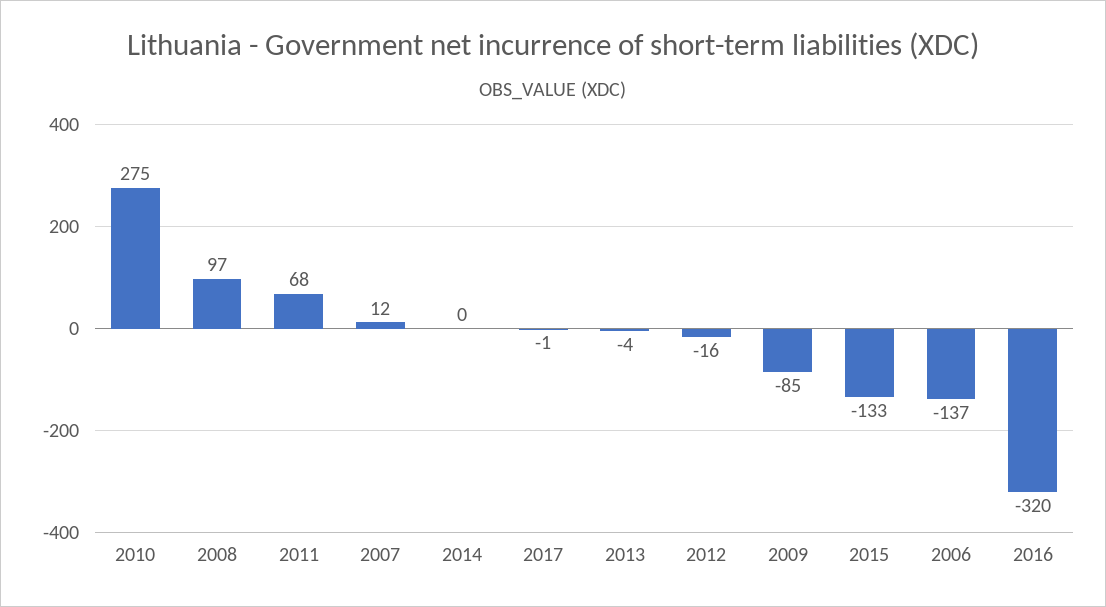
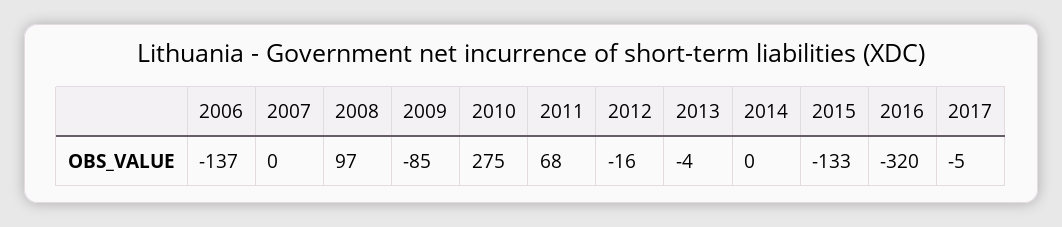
2007: 12 -> 0
2017: -1 -> -5

